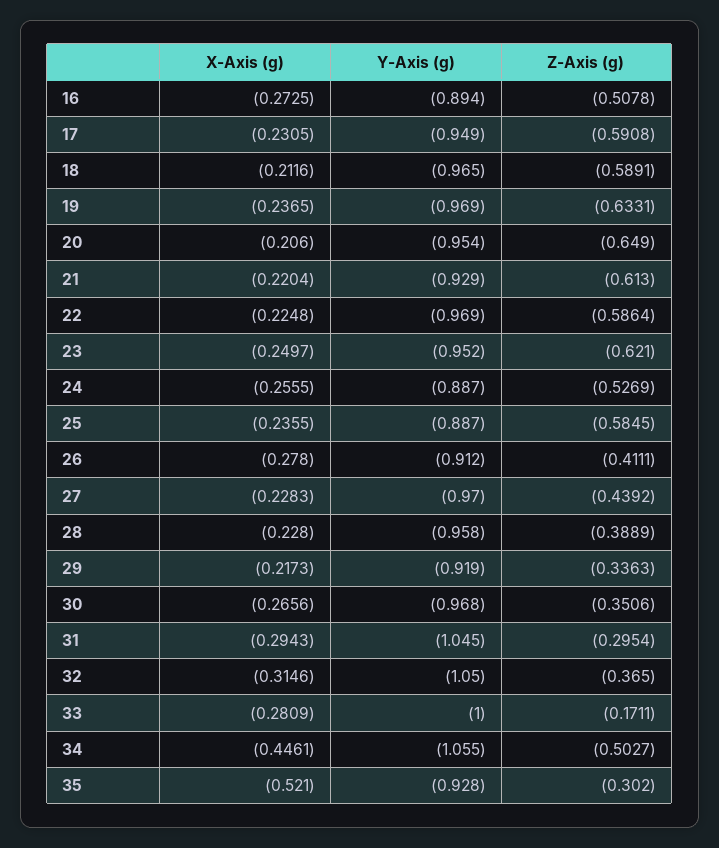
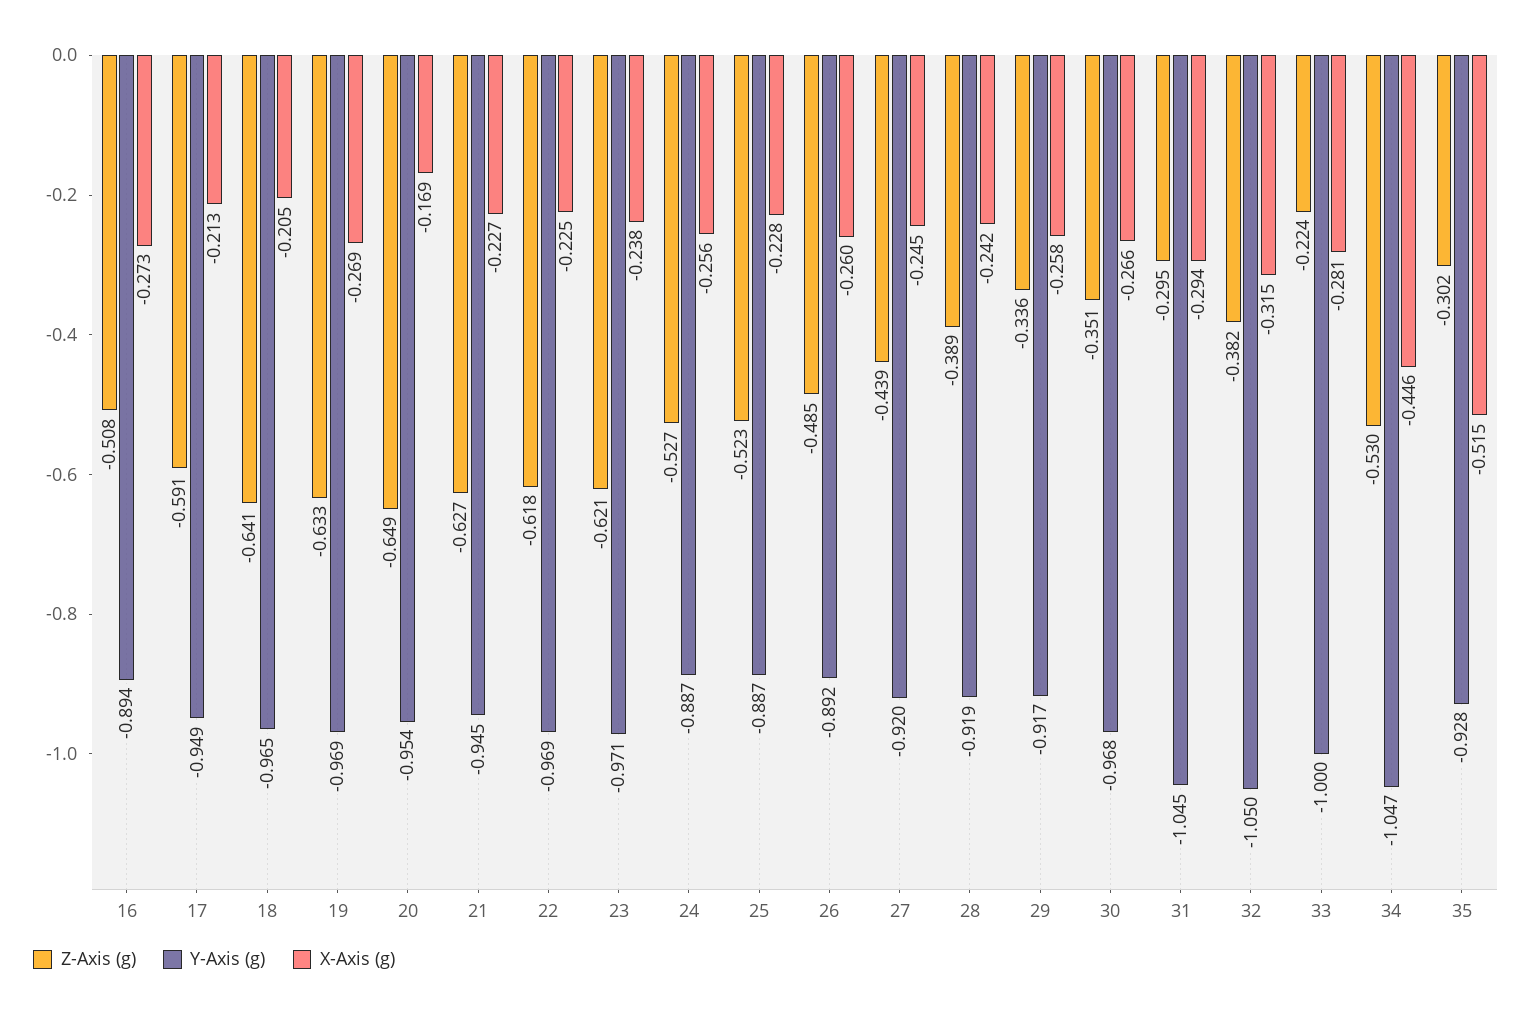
X-Axis (g), 17: -0.2305 -> -0.213
X-Axis (g), 18: -0.2116 -> -0.205
Z-Axis (g), 18: -0.5891 -> -0.641
X-Axis (g), 19: -0.2365 -> -0.269
X-Axis (g), 20: -0.206 -> -0.169
X-Axis (g), 21: -0.2204 -> -0.227
Y-Axis (g), 21: -0.929 -> -0.945
Z-Axis (g), 21: -0.613 -> -0.627
Z-Axis (g), 22: -0.5864 -> -0.618
X-Axis (g), 23: -0.2497 -> -0.238
Y-Axis (g), 23: -0.952 -> -0.971
X-Axis (g), 25: -0.2355 -> -0.228
Z-Axis (g), 25: -0.5845 -> -0.523
X-Axis (g), 26: -0.278 -> -0.26
Y-Axis (g), 26: -0.912 -> -0.892
Z-Axis (g), 26: -0.4111 -> -0.485
X-Axis (g), 27: -0.2283 -> -0.245
Y-Axis (g), 27: -0.97 -> -0.92
X-Axis (g), 28: -0.228 -> -0.242
Y-Axis (g), 28: -0.958 -> -0.919
X-Axis (g), 29: -0.2173 -> -0.258
Y-Axis (g), 29: -0.919 -> -0.917
Z-Axis (g), 32: -0.365 -> -0.382
Z-Axis (g), 33: -0.1711 -> -0.224
Y-Axis (g), 34: -1.055 -> -1.047
Z-Axis (g), 34: -0.5027 -> -0.53
X-Axis (g), 35: -0.521 -> -0.515

